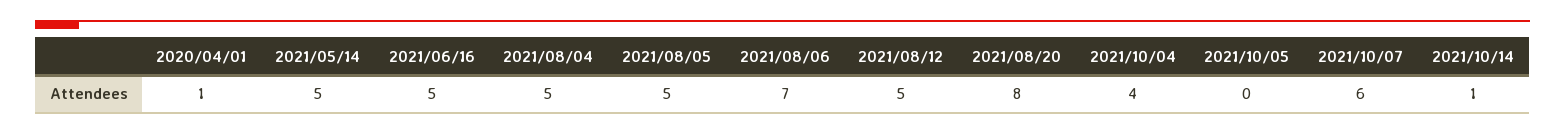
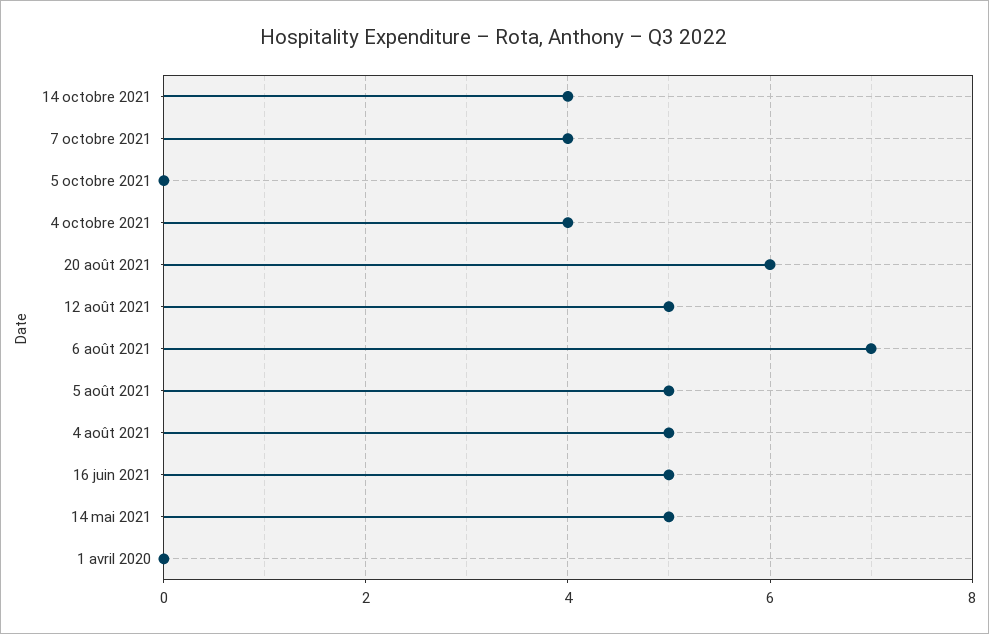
2020/04/01: 1 -> 0
2021/08/20: 8 -> 6
2021/10/07: 6 -> 4
2021/10/14: 1 -> 4

